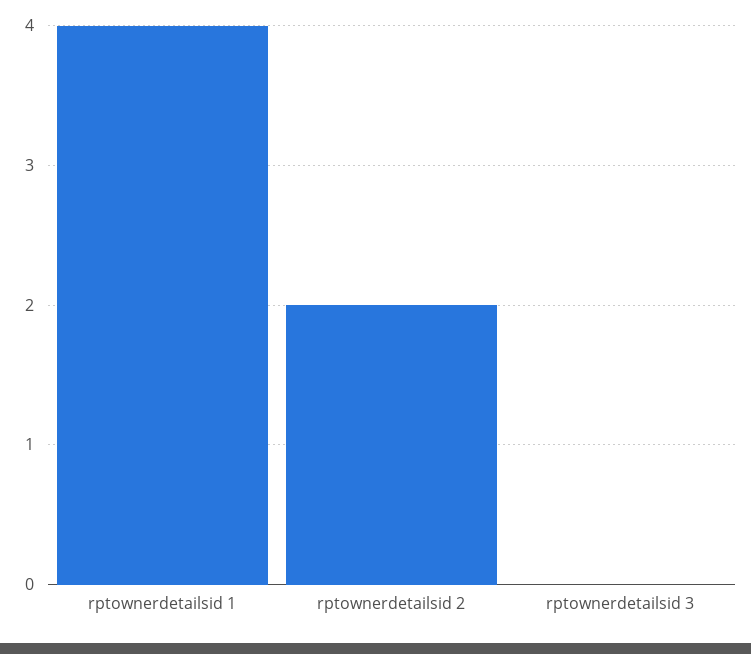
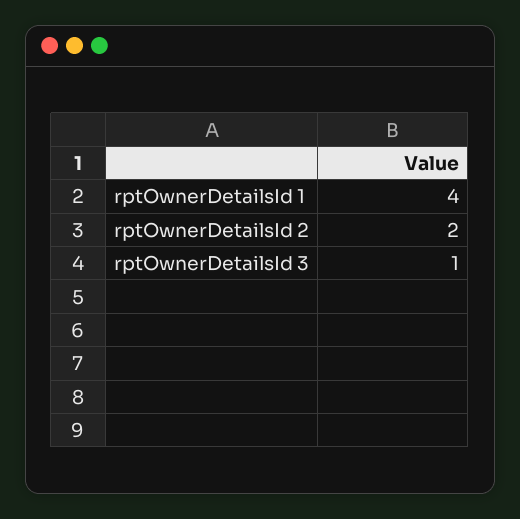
rptownerdetailsid 3: 0 -> 1

